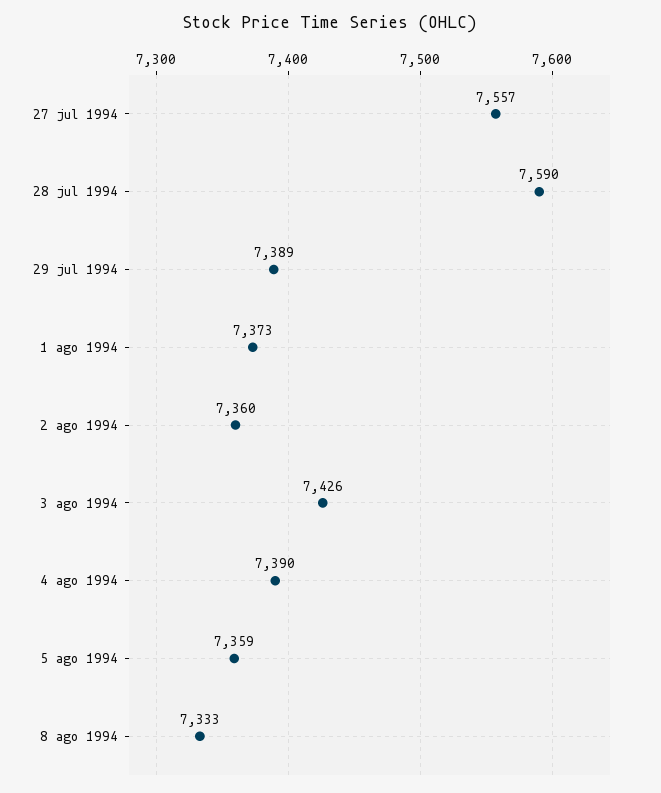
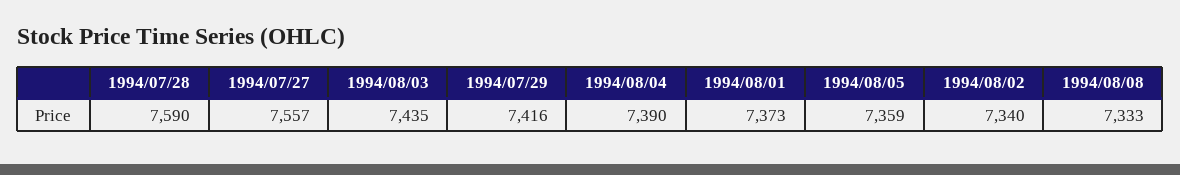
29 jul 1994: 7389 -> 7416
2 ago 1994: 7360 -> 7340
3 ago 1994: 7426 -> 7435

